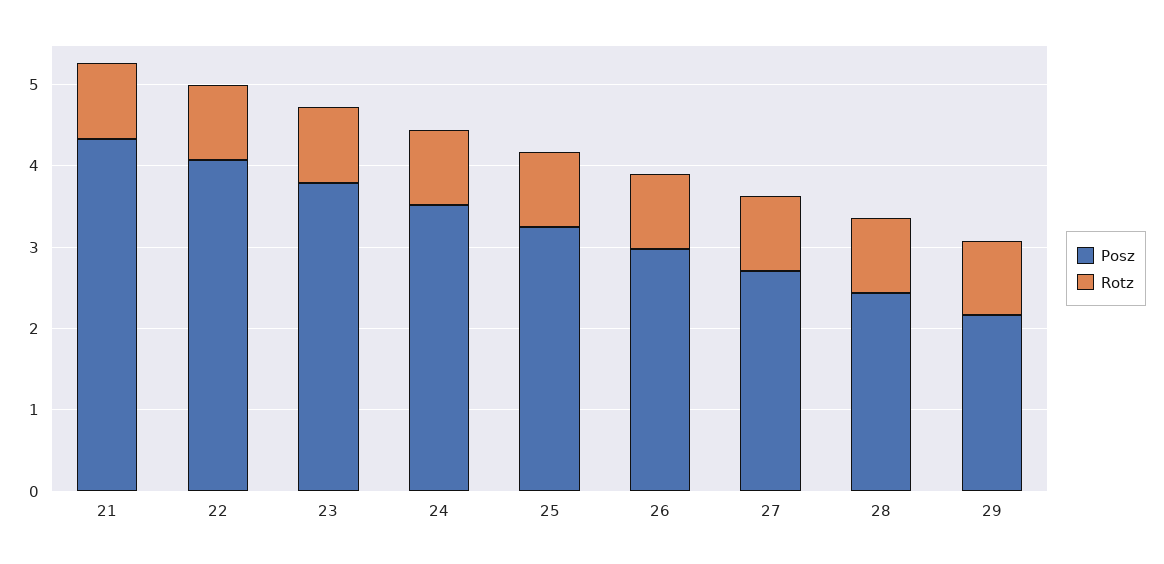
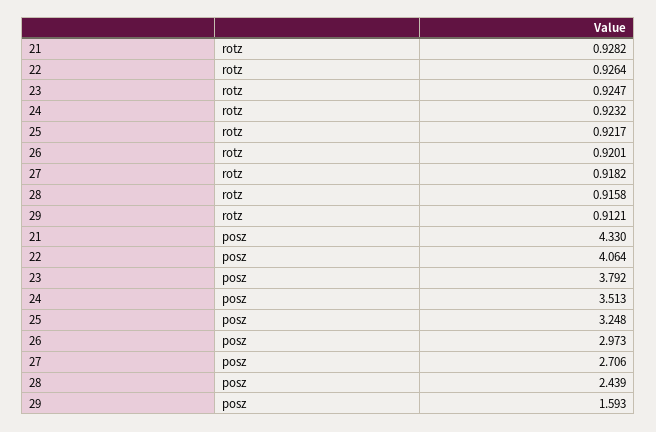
Posz, 29: 2.2 -> 1.593

